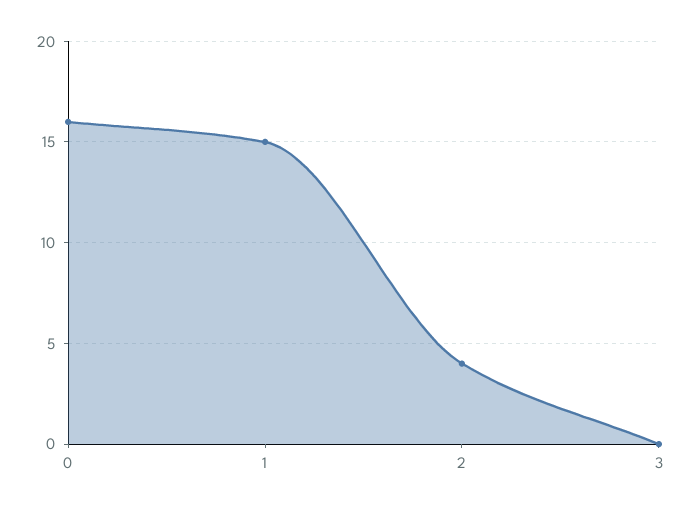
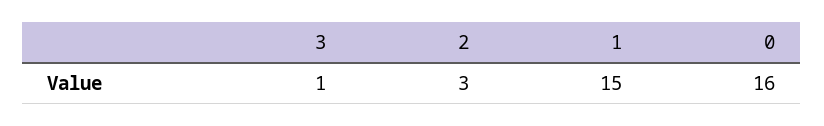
2: 4 -> 3
3: 0 -> 1

